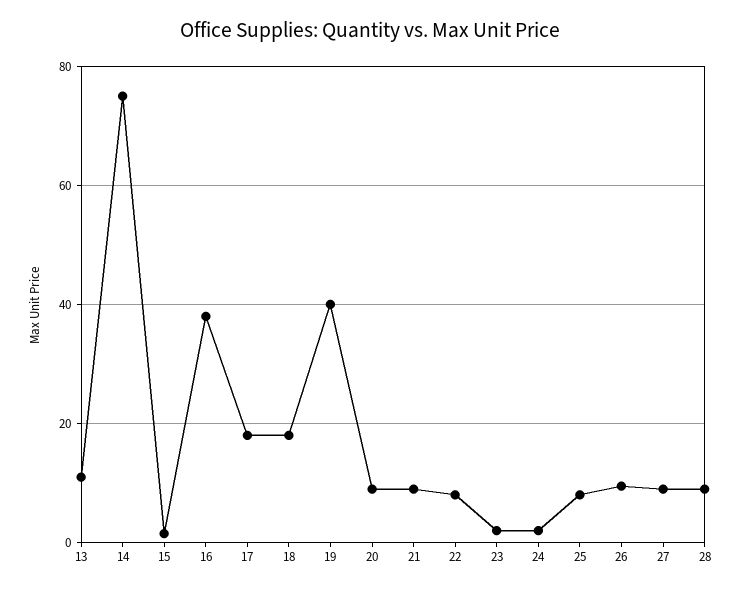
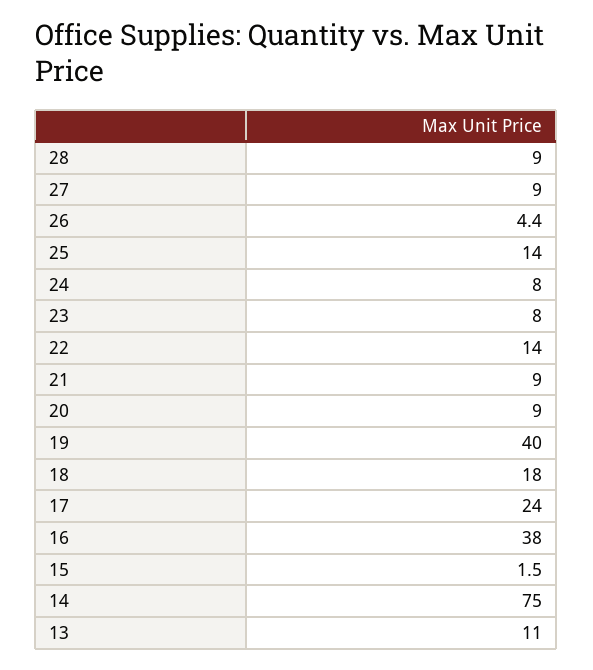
17: 18 -> 24
22: 8 -> 14
23: 2 -> 8
24: 2 -> 8
25: 8 -> 14
26: 10 -> 4.4

